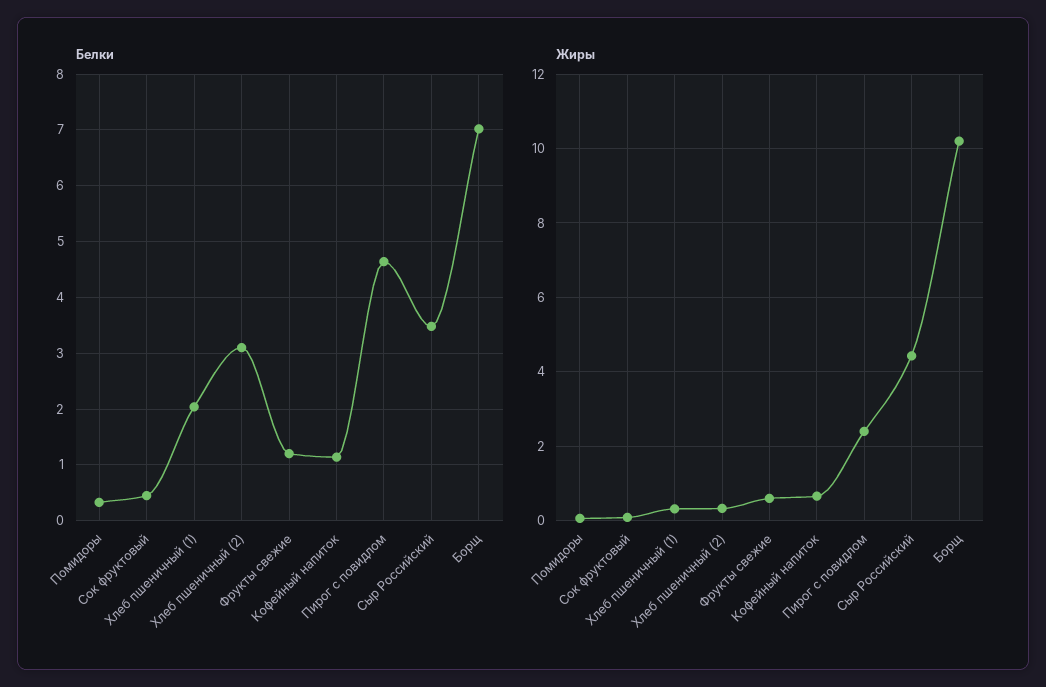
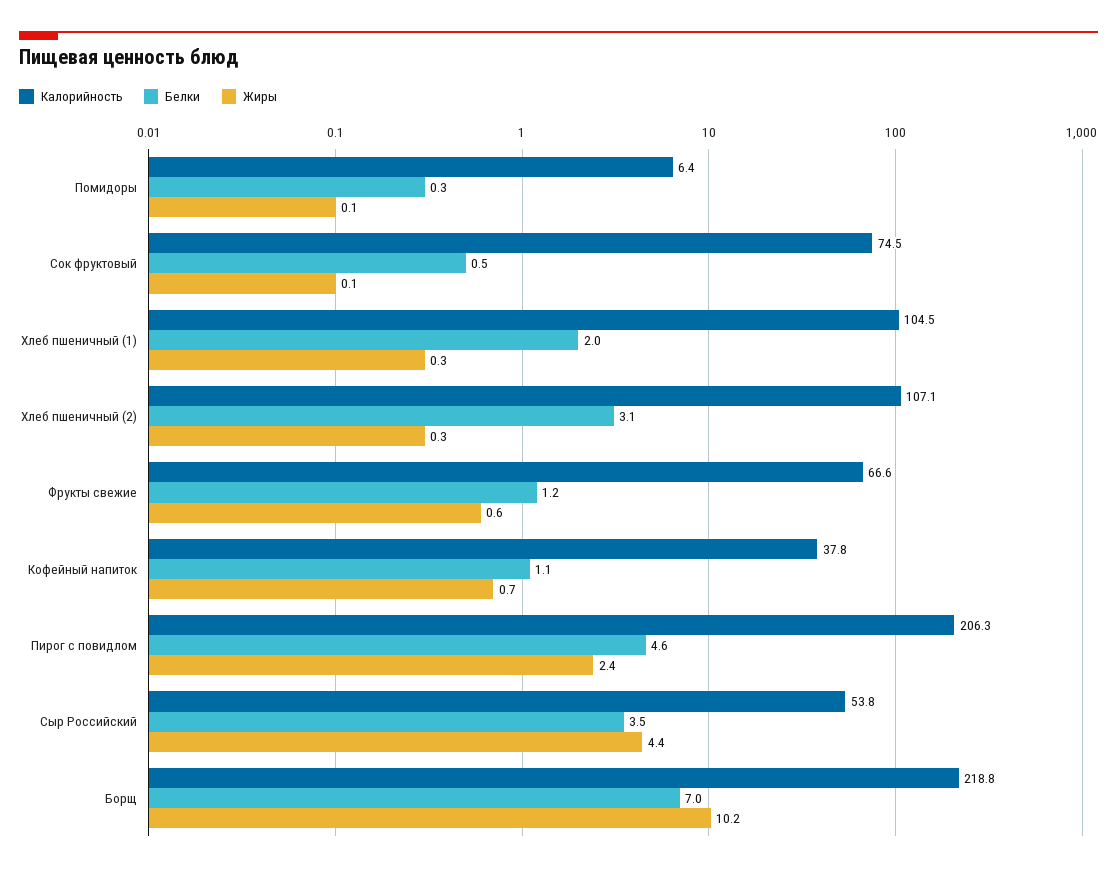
Калорийность, Помидоры: none -> 6.4
Калорийность, Сок фруктовый: none -> 74.5
Калорийность, Хлеб пшеничный (1): none -> 104.5
Калорийность, Хлеб пшеничный (2): none -> 107.1
Калорийность, Фрукты свежие: none -> 66.6
Калорийность, Кофейный напиток: none -> 37.8
Калорийность, Пирог с повидлом: none -> 206.3
Калорийность, Сыр Российский: none -> 53.8
Калорийность, Борщ: none -> 218.8

